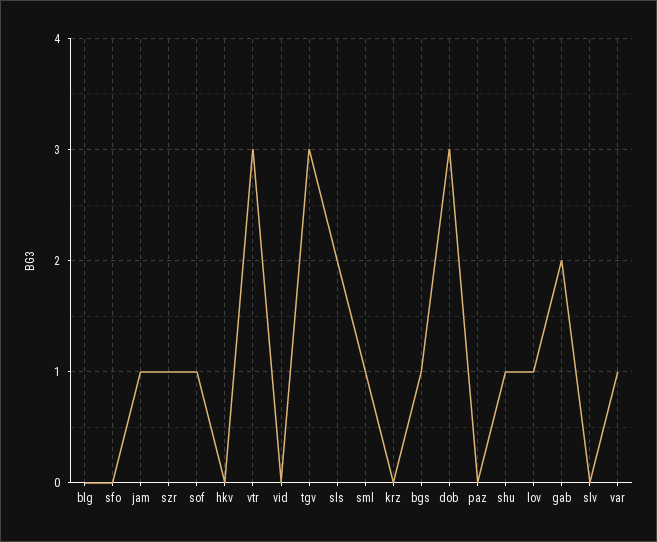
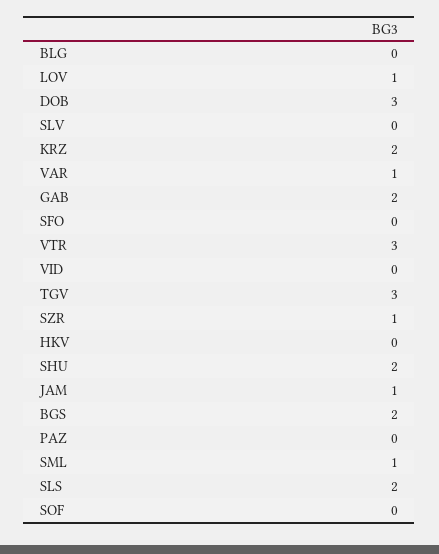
sof: 1 -> 0
krz: 0 -> 2
bgs: 1 -> 2
shu: 1 -> 2

